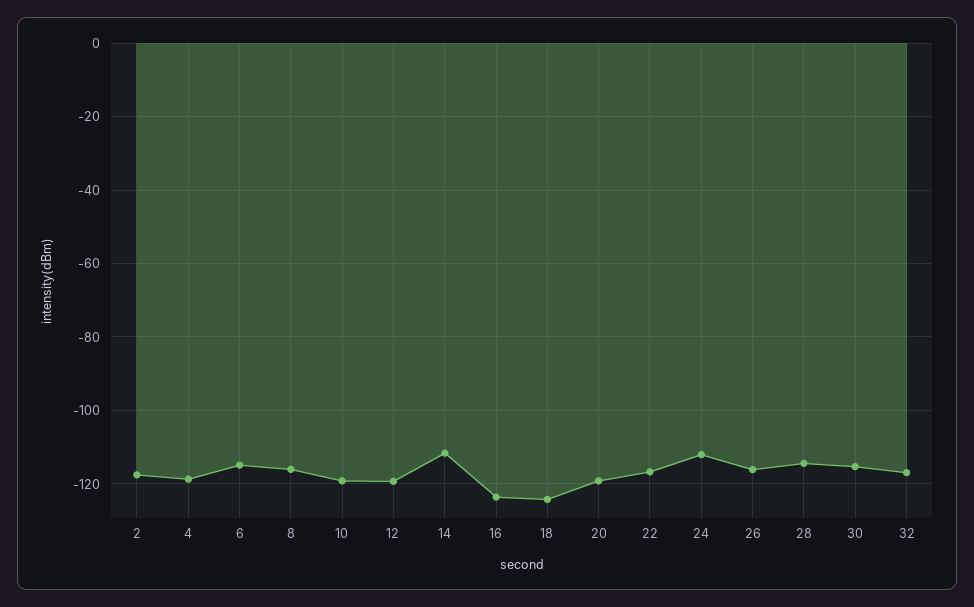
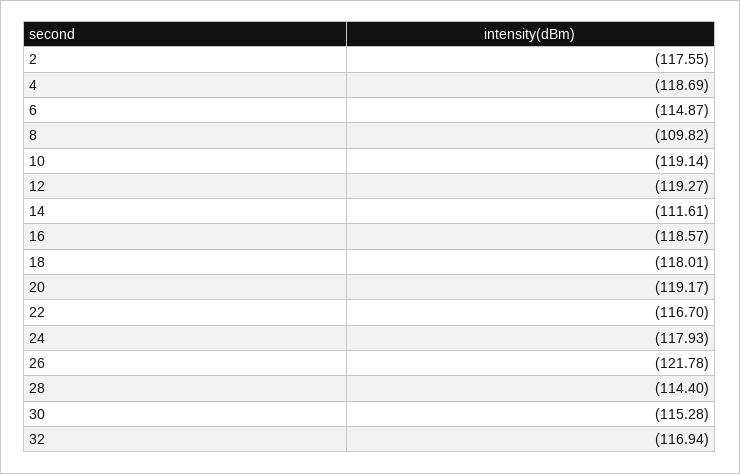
8: -116 -> -109.82
16: -124 -> -118.57
18: -124 -> -118.01
24: -112 -> -117.93
26: -116 -> -121.78

